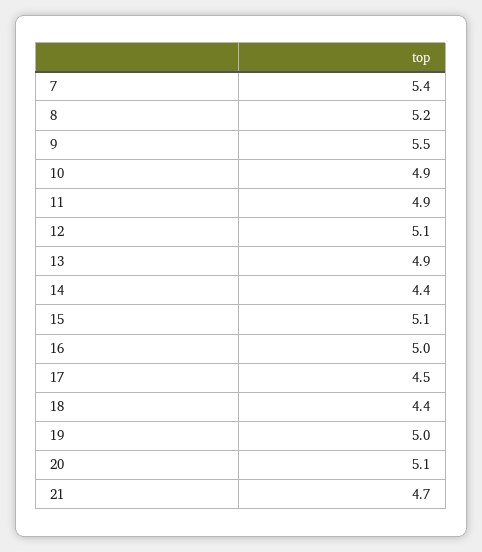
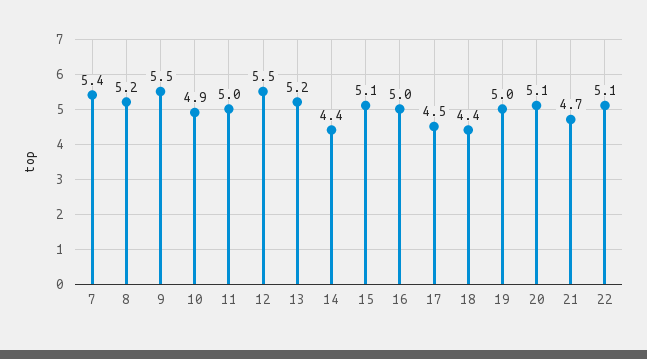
11: 4.9 -> 5
12: 5.1 -> 5.5
13: 4.9 -> 5.2
22: none -> 5.1

